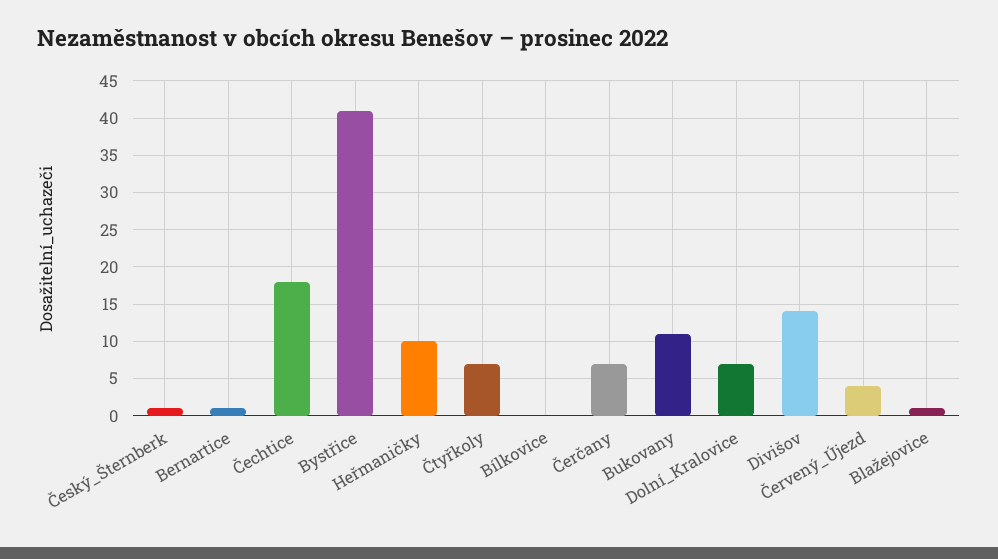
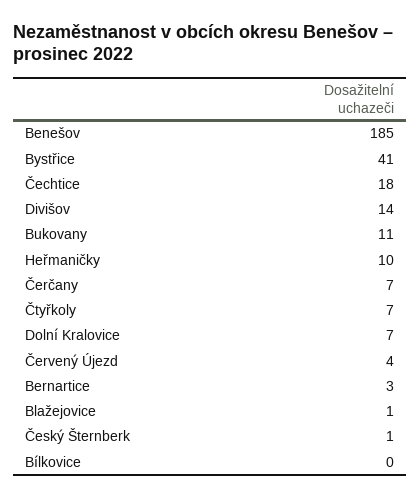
Bernartice: 1 -> 3
Benešov: none -> 185

